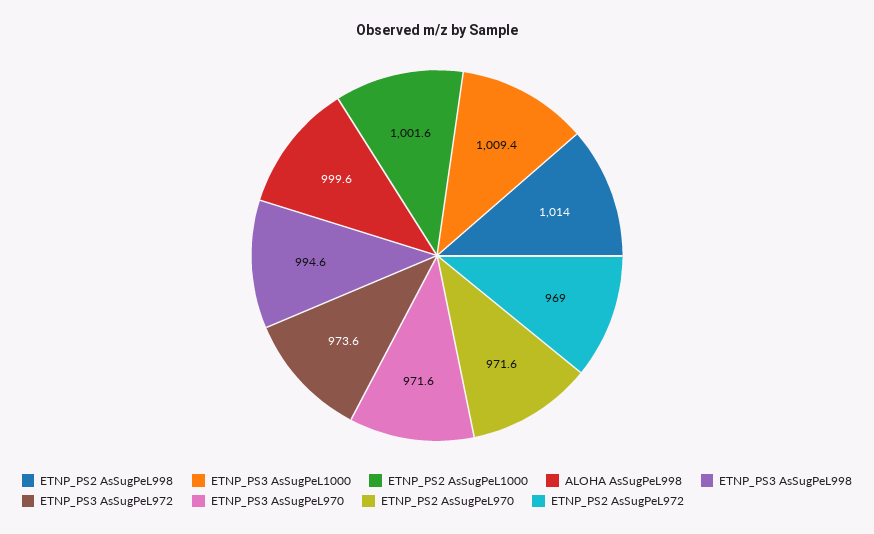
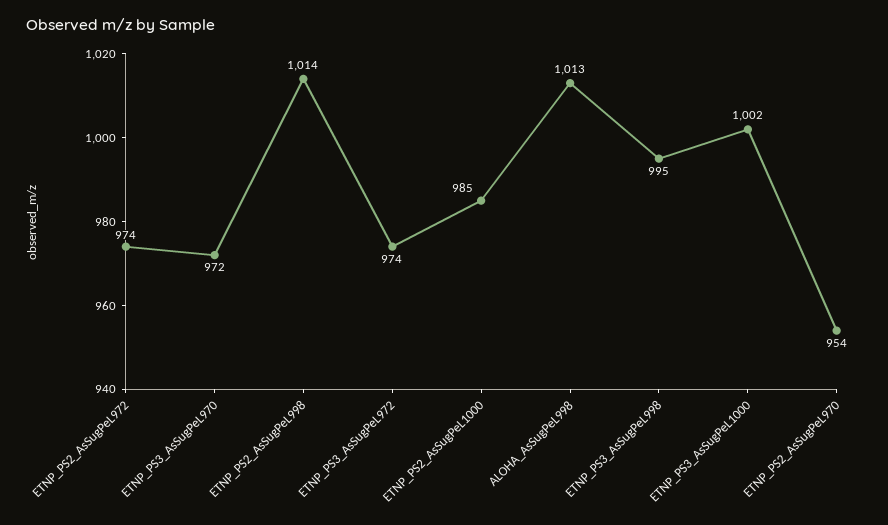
ETNP_PS3 AsSugPeL1000: 1009.4 -> 1002
ETNP_PS2 AsSugPeL1000: 1001.6 -> 985
ALOHA AsSugPeL998: 999.6 -> 1013
ETNP_PS2 AsSugPeL970: 971.6 -> 954
ETNP_PS2 AsSugPeL972: 969 -> 974

